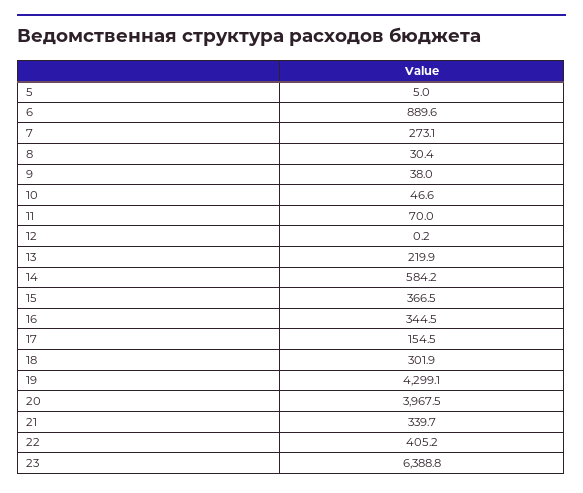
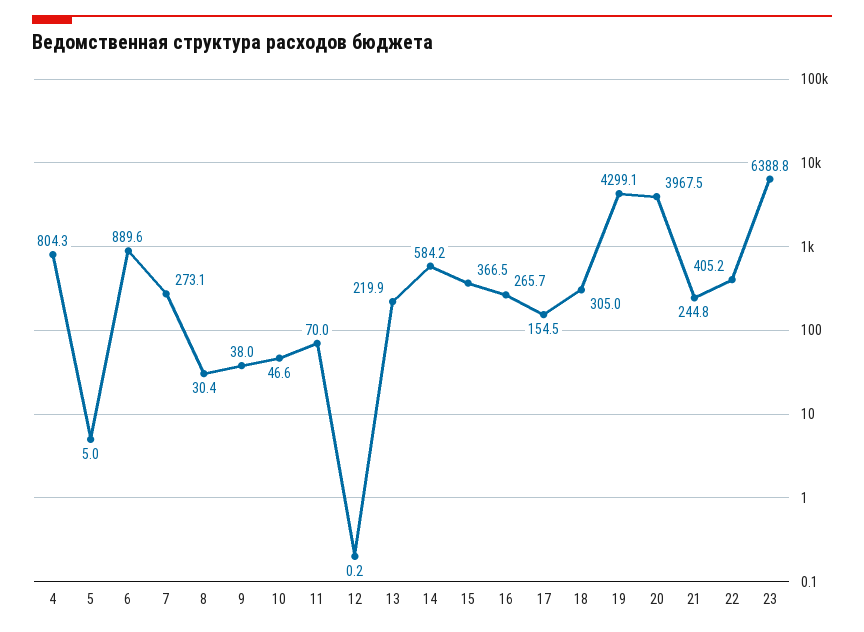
16: 344.5 -> 265.7
18: 301.9 -> 305
21: 339.7 -> 244.8
4: none -> 804.3

